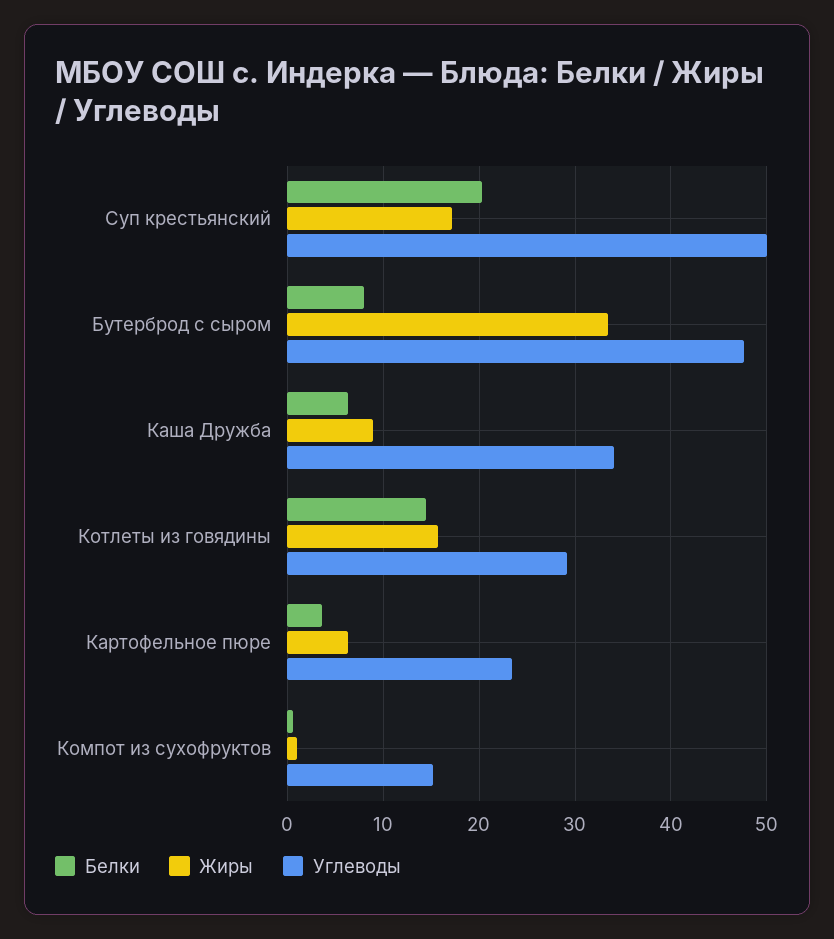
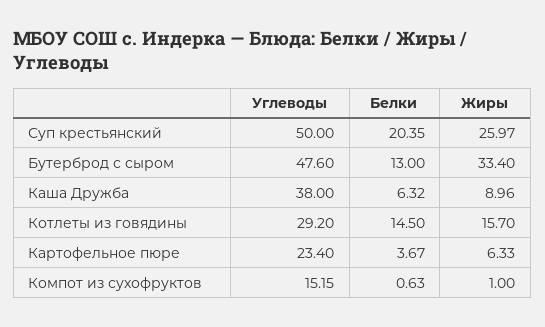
Жиры, Суп крестьянский: 17 -> 25.97
Белки, Бутерброд с сыром: 8 -> 13
Углеводы, Каша Дружба: 34 -> 38

